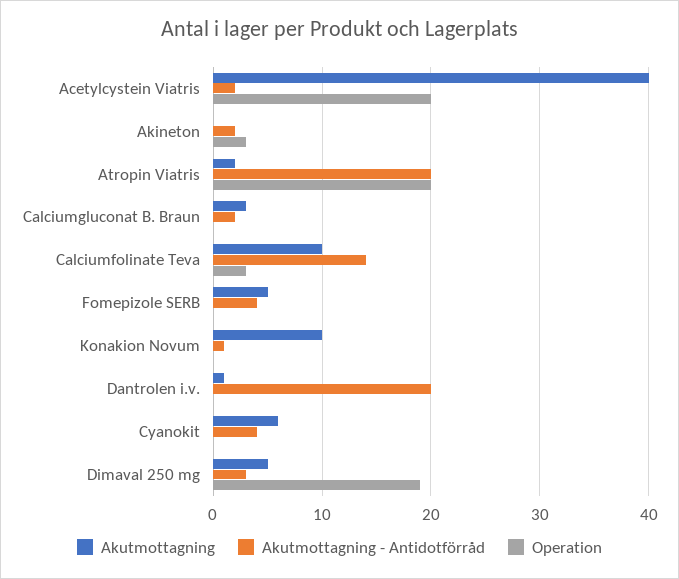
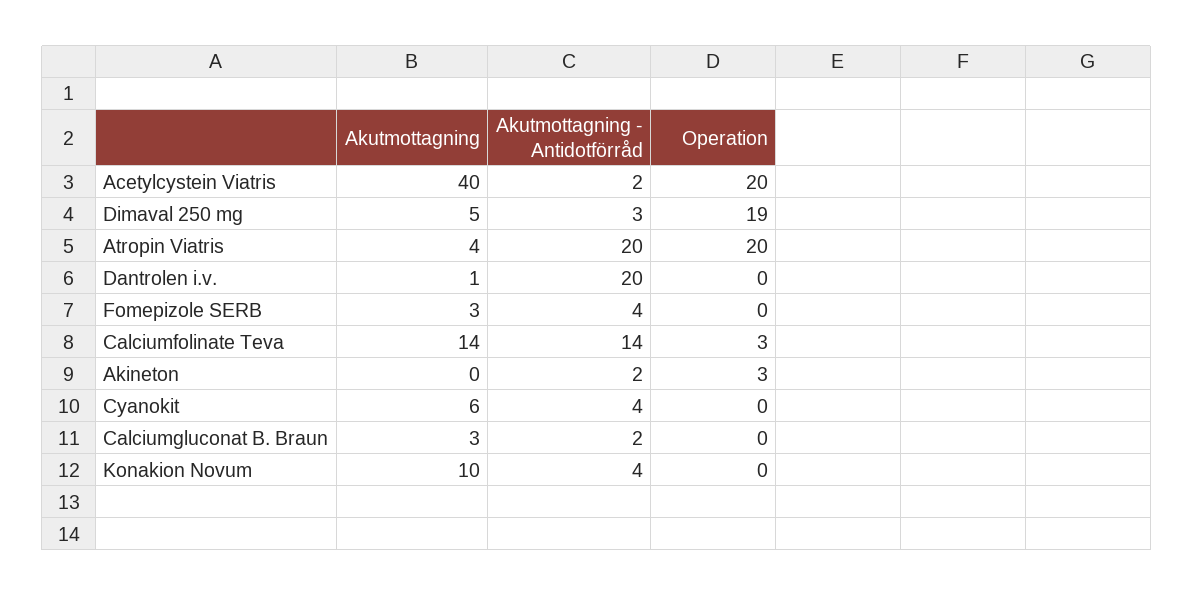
Akutmottagning, Atropin Viatris: 2 -> 4
Akutmottagning, Calciumfolinate Teva: 10 -> 14
Akutmottagning, Fomepizole SERB: 5 -> 3
Akutmottagning - Antidotförråd, Konakion Novum: 1 -> 4

